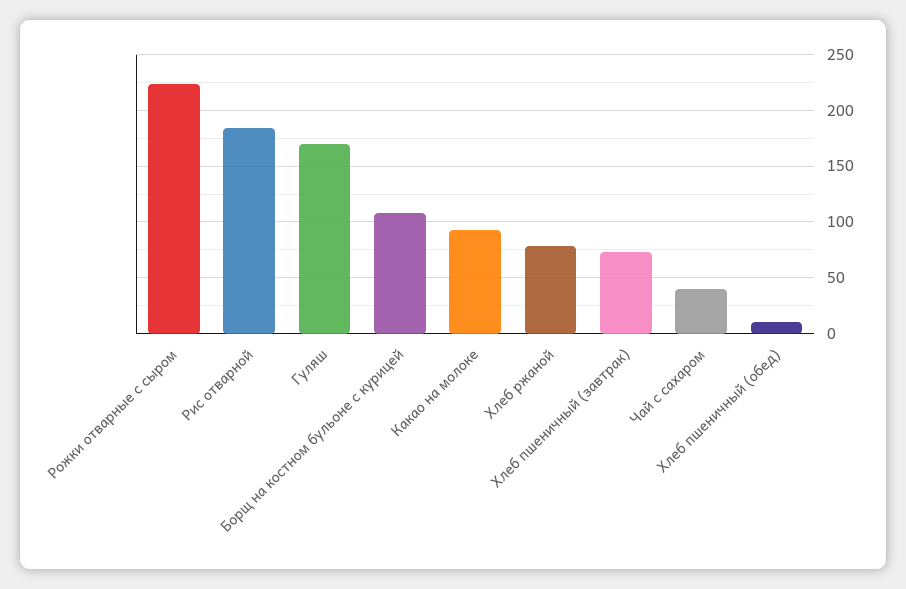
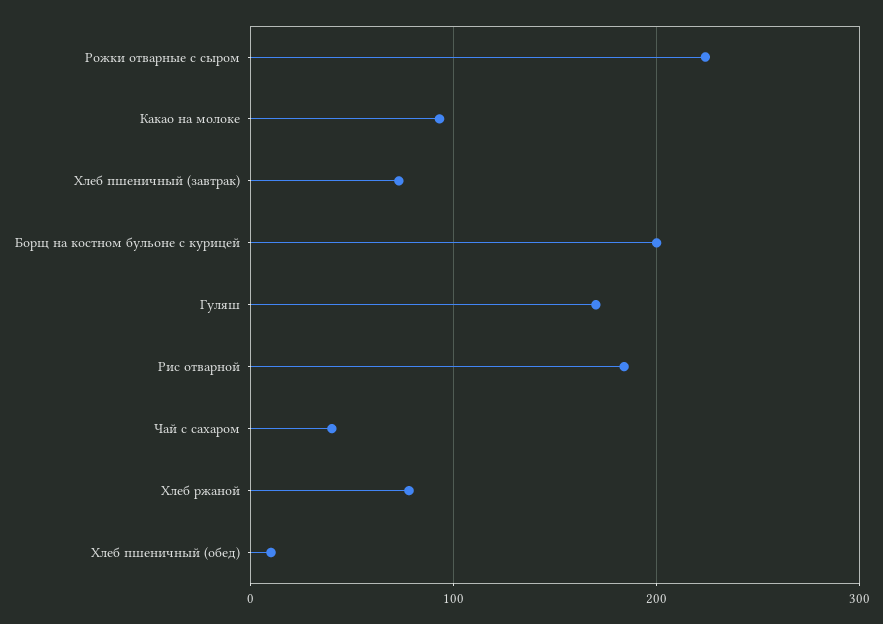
Борщ на костном бульоне с курицей: 110 -> 200

